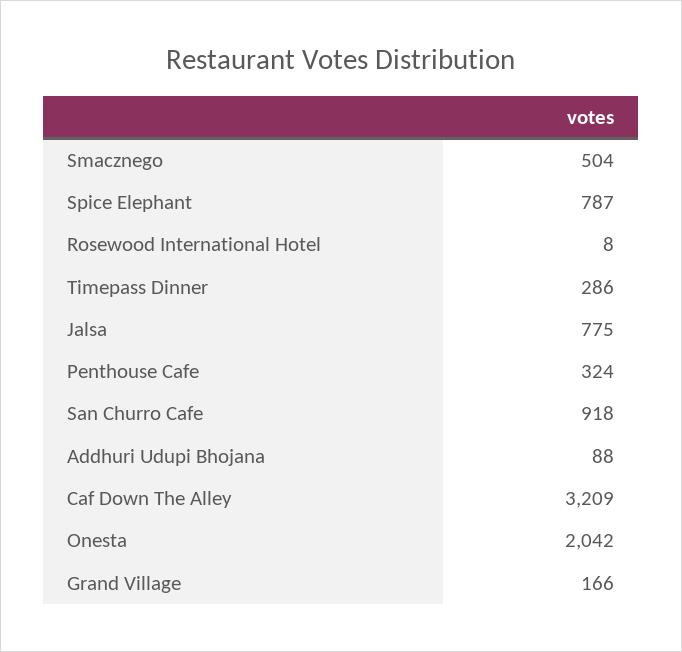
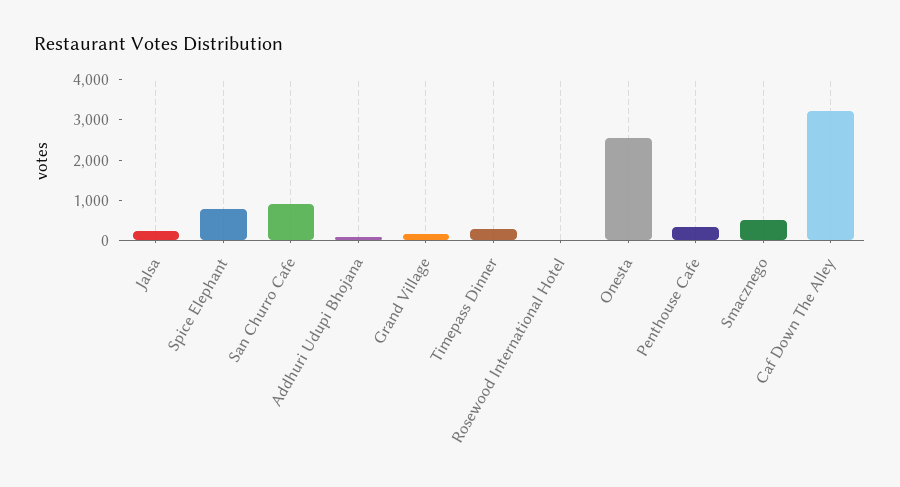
Jalsa: 775 -> 200
Onesta: 2042 -> 2600

